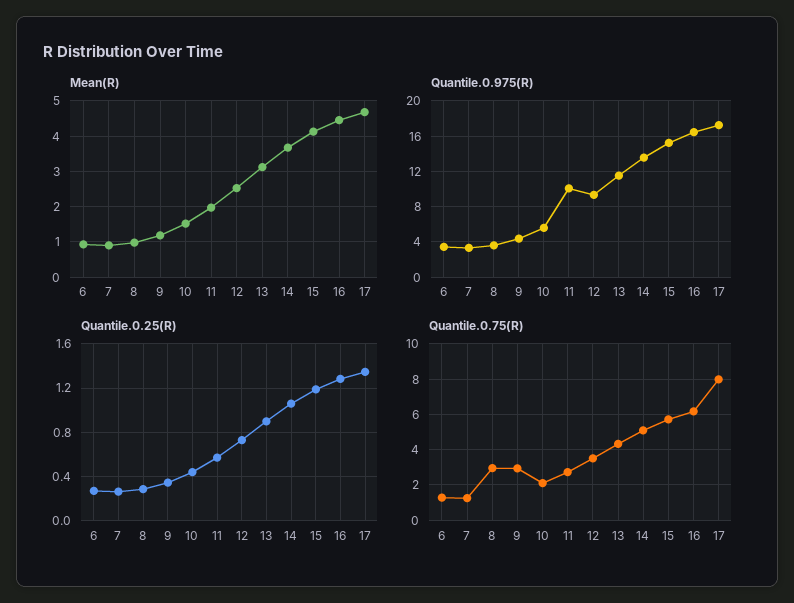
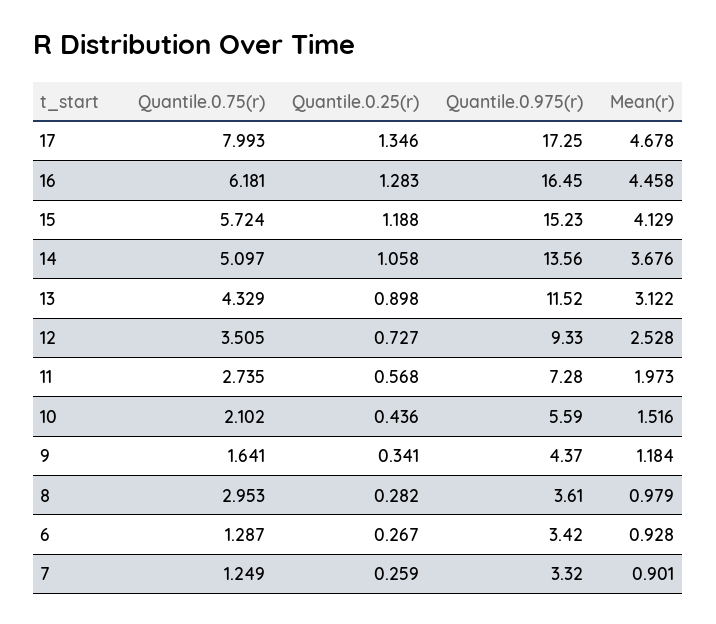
Quantile.0.975(R), 11: 10 -> 7.28
Quantile.0.75(R), 9: 3 -> 1.641

